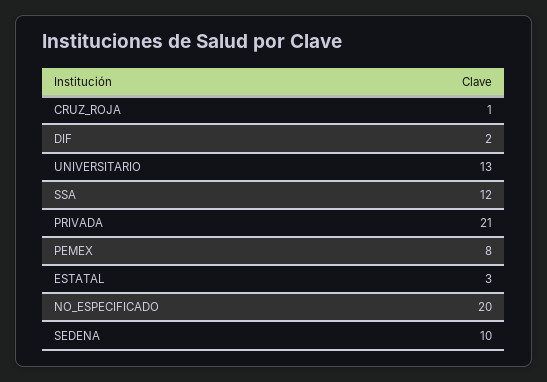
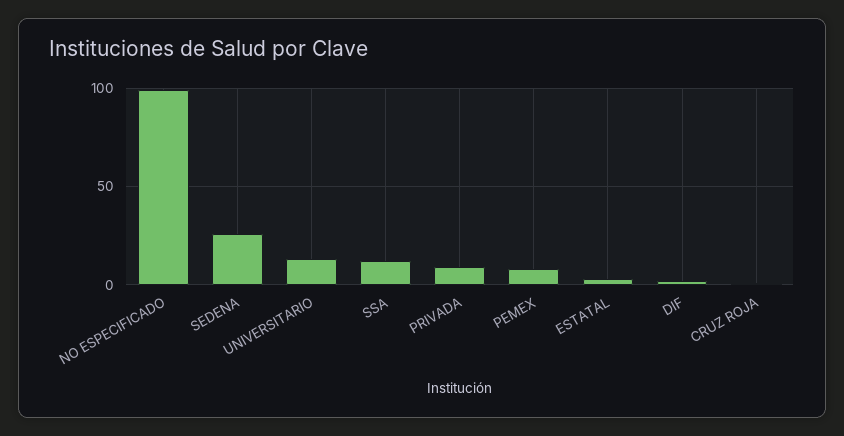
PRIVADA: 21 -> 10
NO_ESPECIFICADO: 20 -> 100
SEDENA: 10 -> 25

